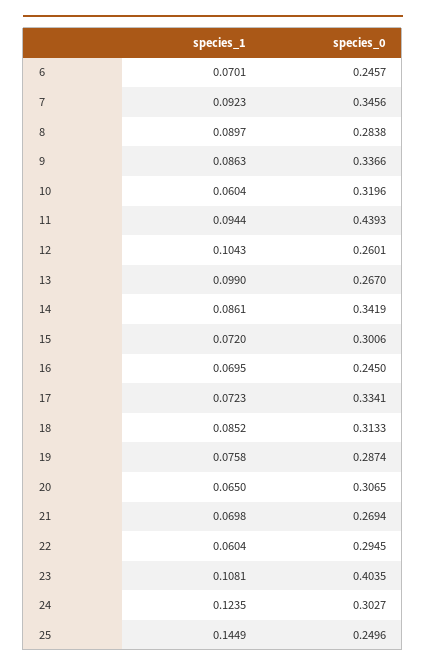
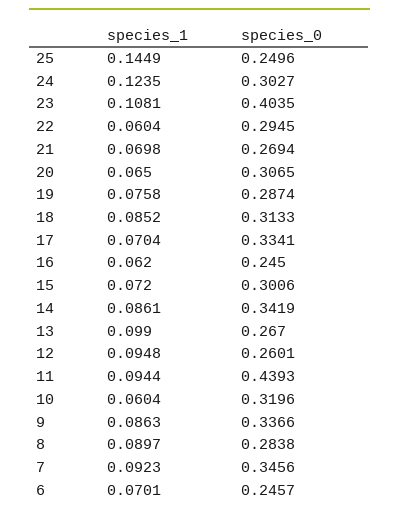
species_1, 12: 0.1043 -> 0.0948
species_1, 16: 0.0695 -> 0.062
species_1, 17: 0.0723 -> 0.0704

